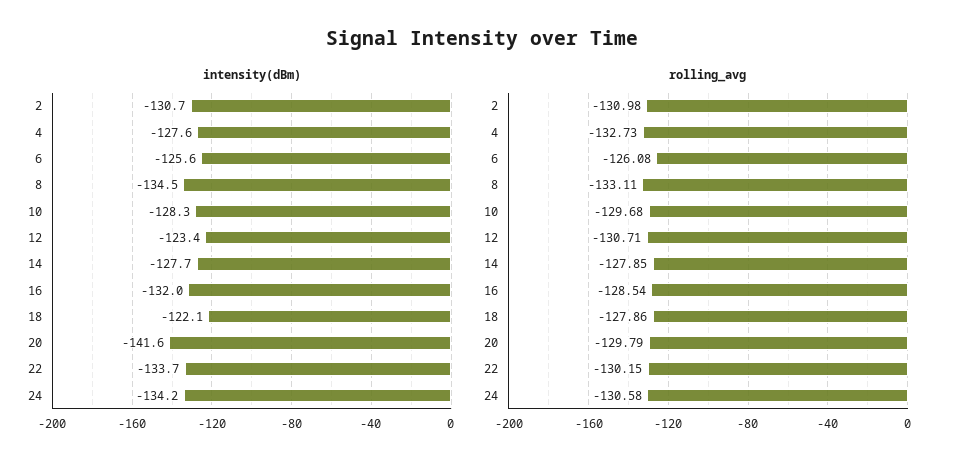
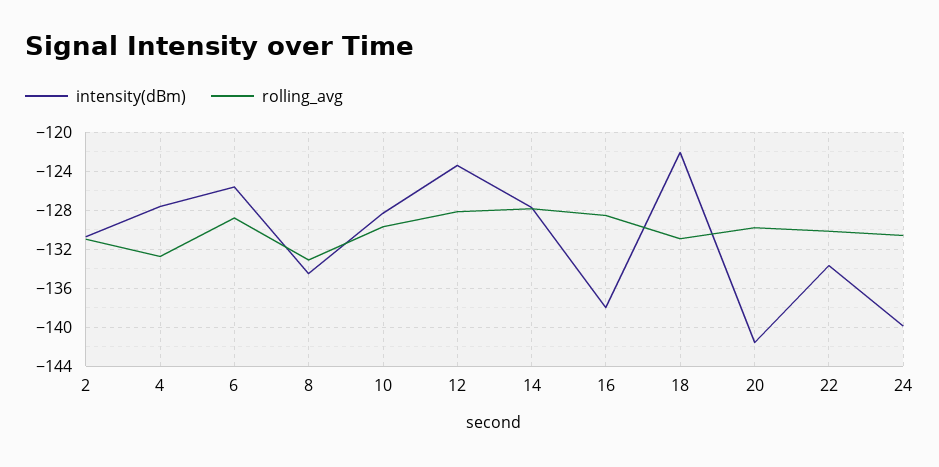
intensity(dBm), 16: -132 -> -138
intensity(dBm), 24: -134.2 -> -140
rolling_avg, 6: -126.08 -> -129
rolling_avg, 12: -130.71 -> -128
rolling_avg, 18: -127.86 -> -131

